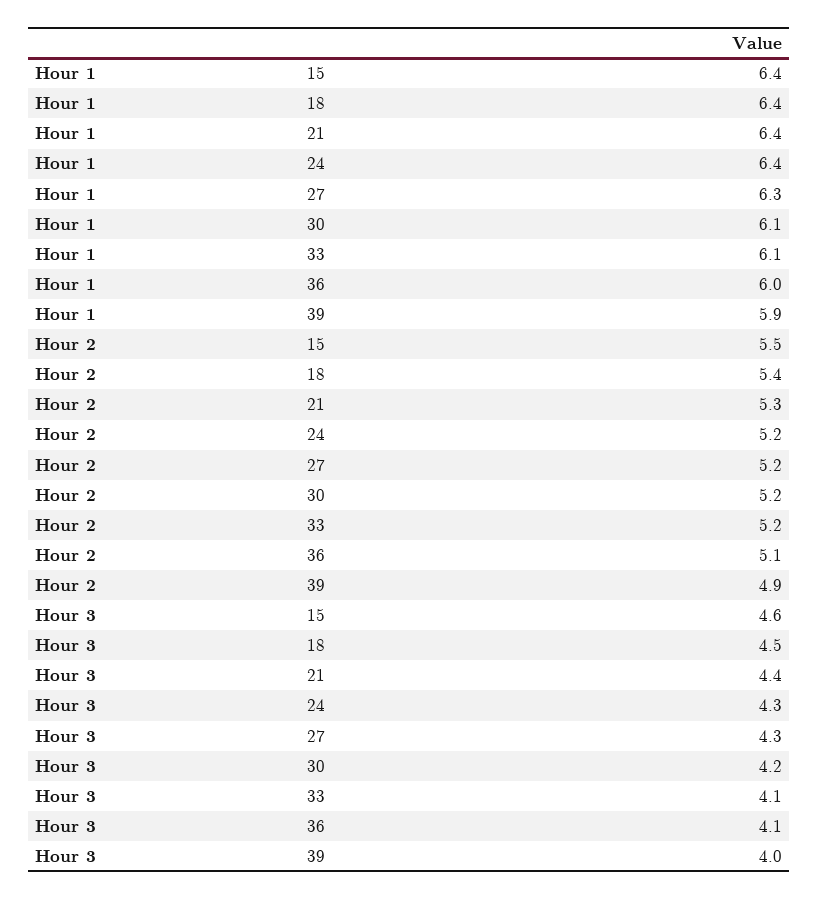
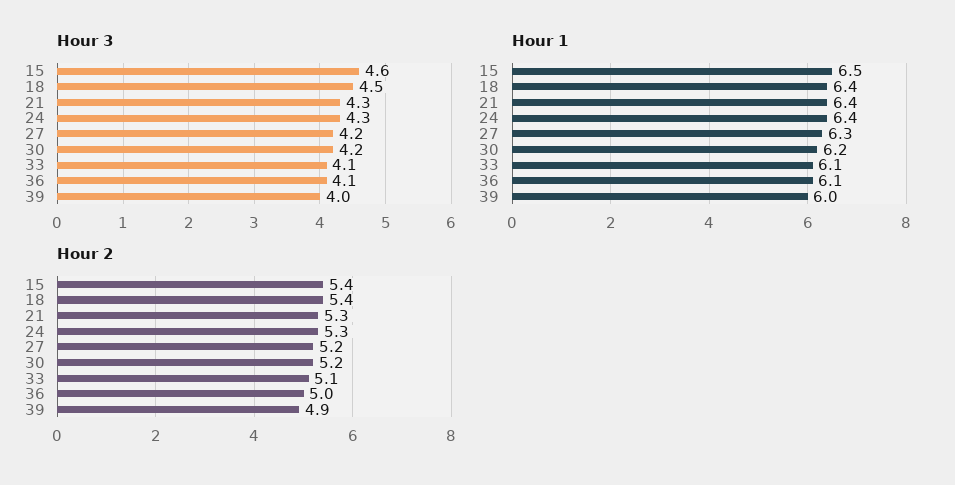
Hour 1, 15: 6.4 -> 6.5
Hour 1, 30: 6.1 -> 6.2
Hour 1, 36: 6 -> 6.1
Hour 1, 39: 5.9 -> 6
Hour 2, 15: 5.5 -> 5.4
Hour 2, 24: 5.2 -> 5.3
Hour 2, 33: 5.2 -> 5.1
Hour 2, 36: 5.1 -> 5
Hour 3, 21: 4.4 -> 4.3
Hour 3, 27: 4.3 -> 4.2

